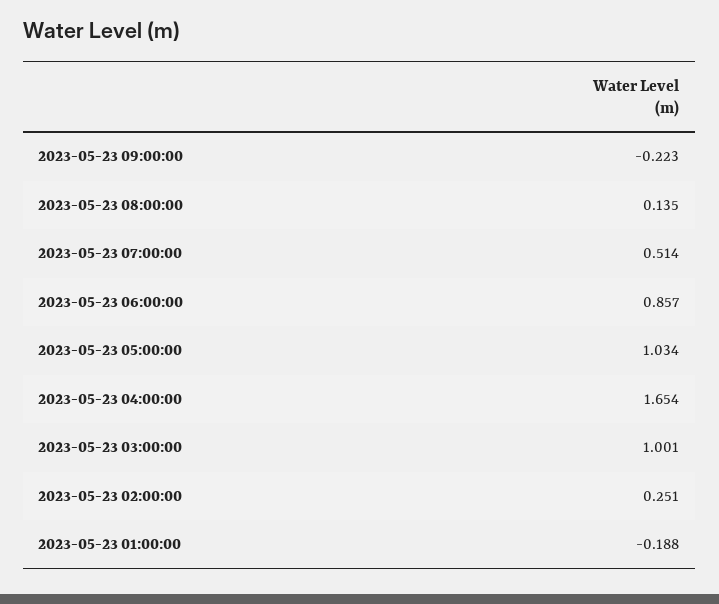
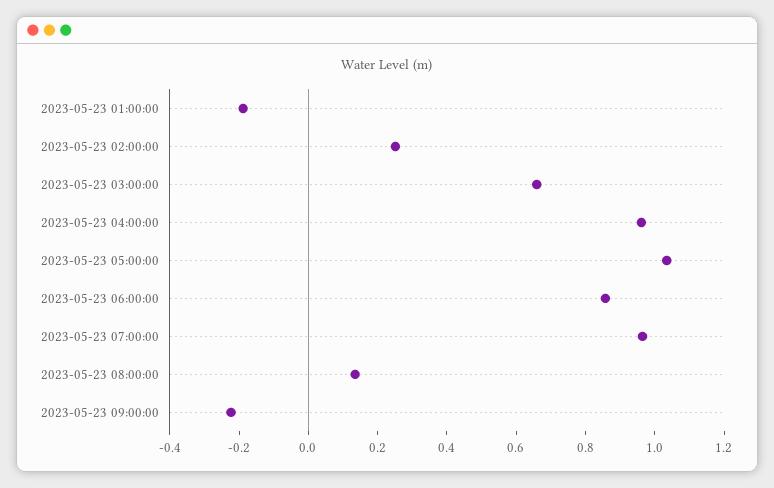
2023-05-23 07:00:00: 0.514 -> 0.95
2023-05-23 04:00:00: 1.654 -> 0.95
2023-05-23 03:00:00: 1.001 -> 0.65

